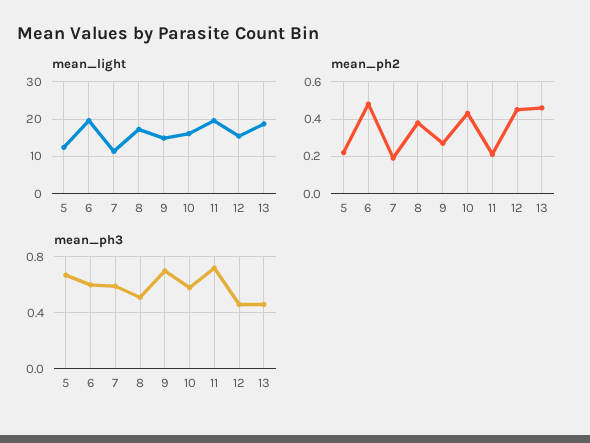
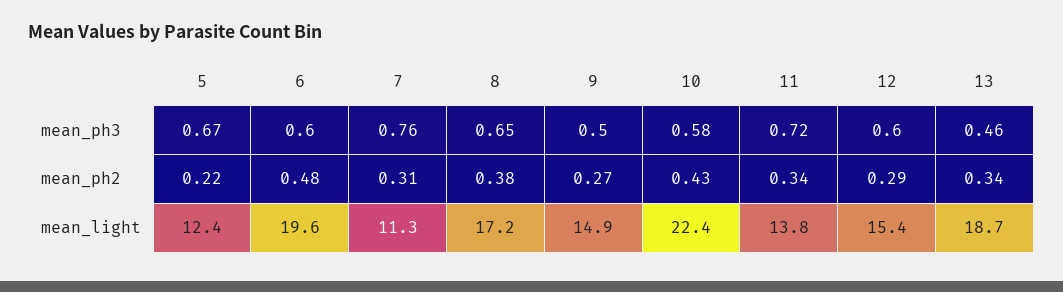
mean_light, 10: 16 -> 22.4
mean_light, 11: 20 -> 13.8
mean_ph2, 7: 0.2 -> 0.31
mean_ph2, 11: 0.2 -> 0.34
mean_ph2, 12: 0.45 -> 0.29
mean_ph2, 13: 0.45 -> 0.34
mean_ph3, 7: 0.6 -> 0.76
mean_ph3, 8: 0.5 -> 0.65
mean_ph3, 9: 0.7 -> 0.5
mean_ph3, 12: 0.45 -> 0.6

